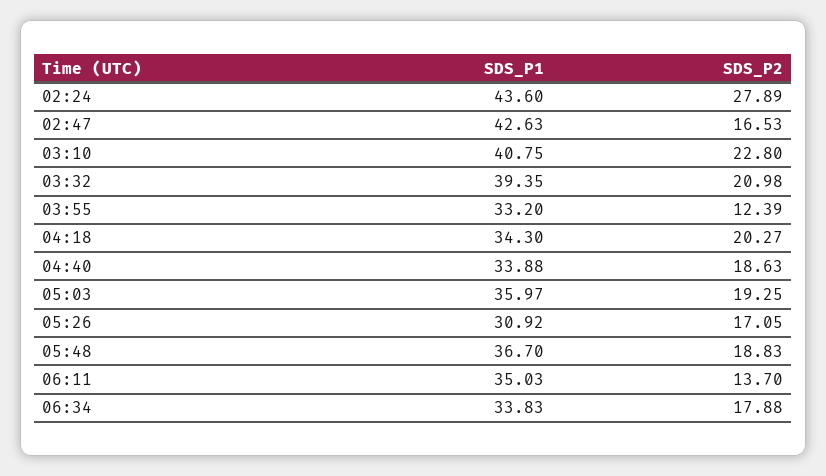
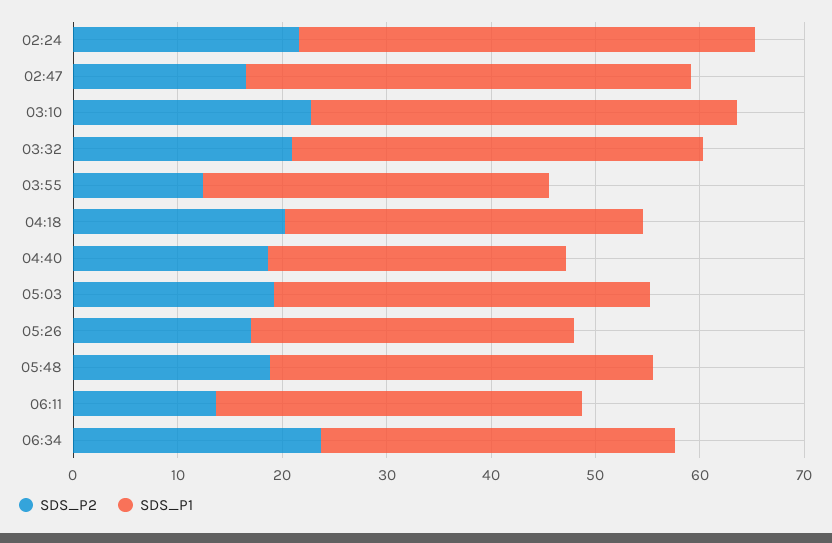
SDS_P2, 02:24: 27.89 -> 22
SDS_P1, 04:40: 33.88 -> 28
SDS_P2, 06:34: 17.88 -> 24

